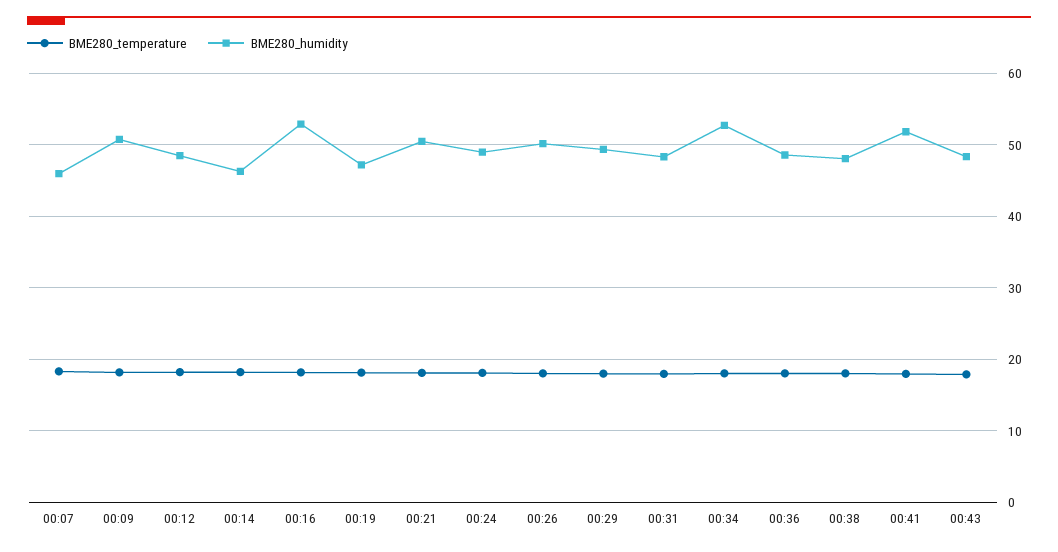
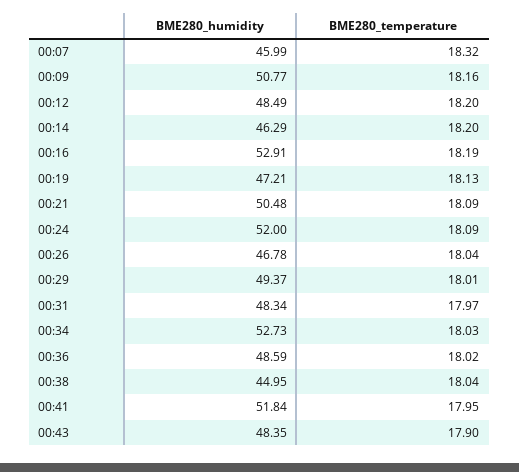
BME280_humidity, 00:24: 49 -> 52
BME280_humidity, 00:26: 50 -> 46.78
BME280_humidity, 00:38: 48 -> 44.95

